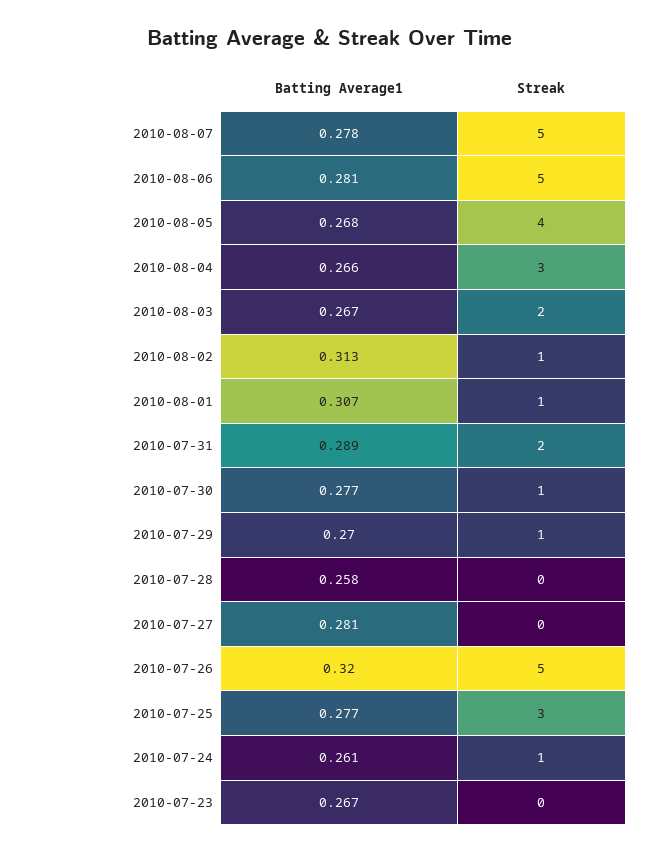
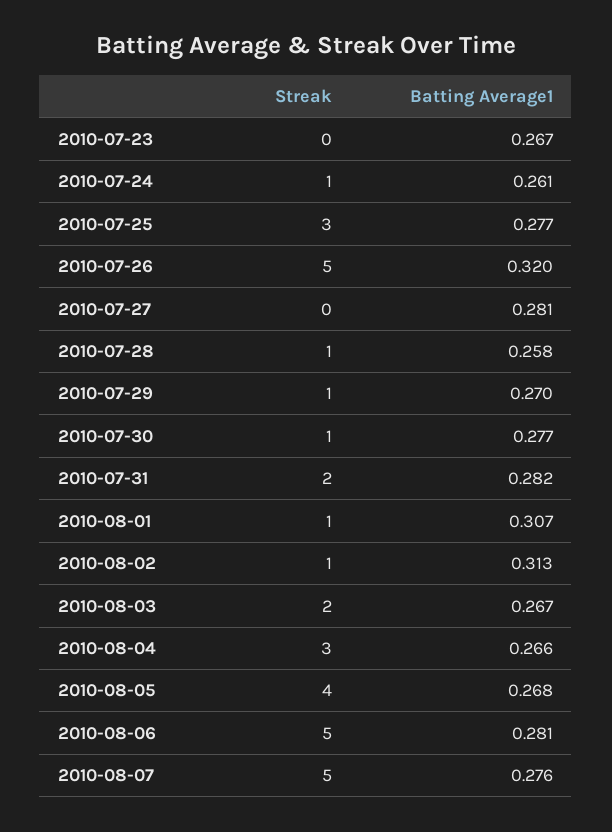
Batting Average1, 2010-08-07: 0.278 -> 0.276
Batting Average1, 2010-07-31: 0.289 -> 0.282
Streak, 2010-07-28: 0 -> 1

